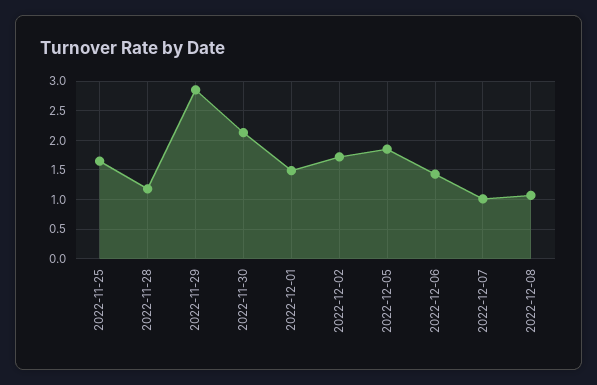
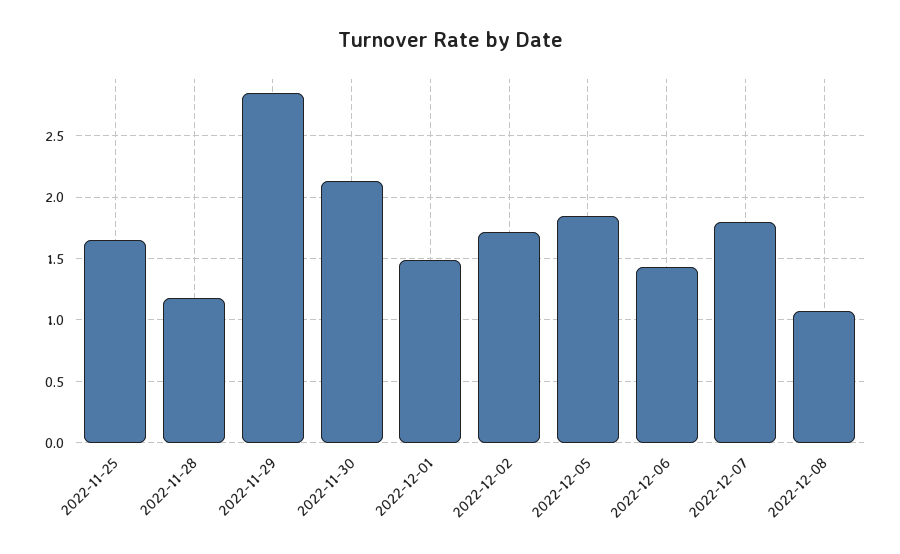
2022-12-07: 1 -> 1.8

